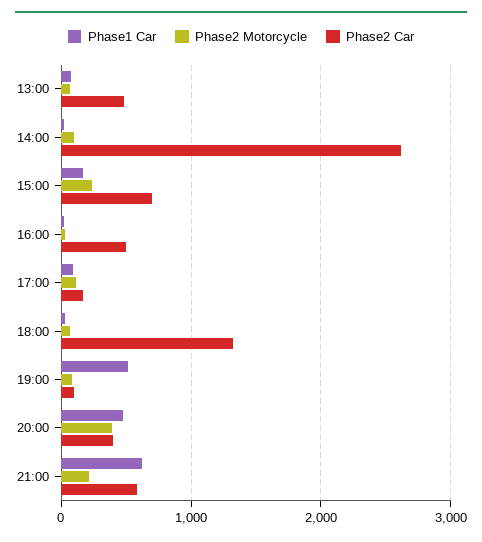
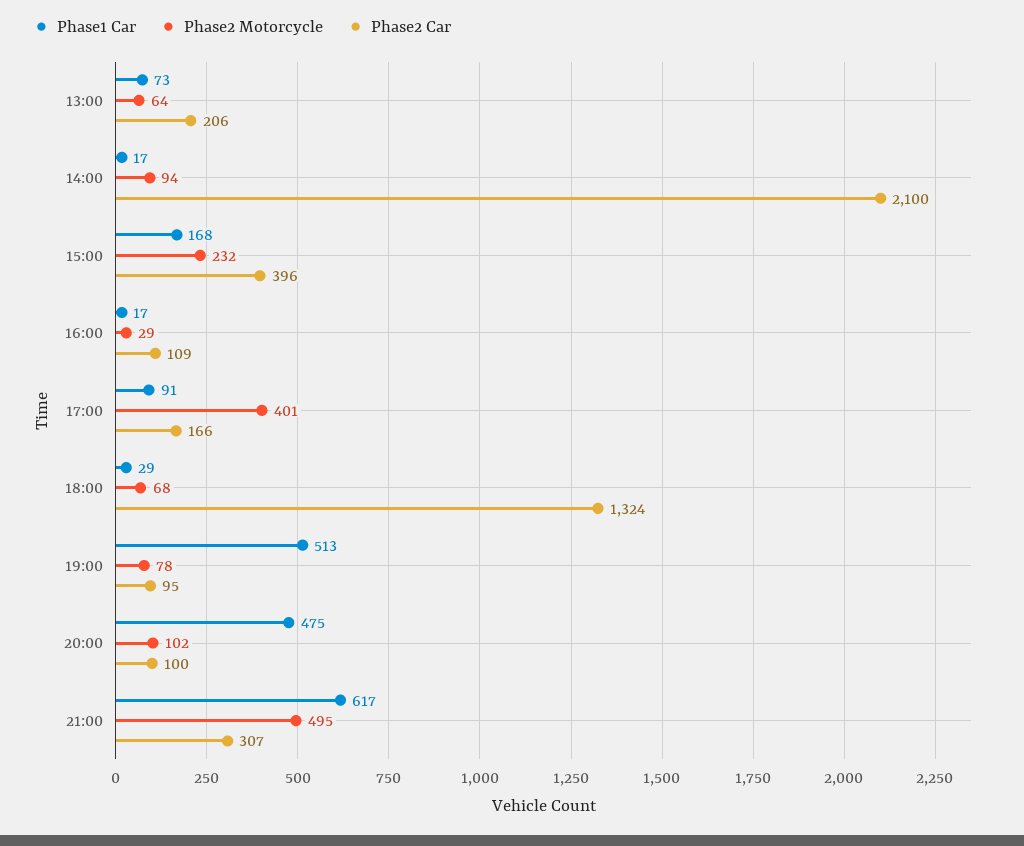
Phase2 Car, 13:00: 500 -> 206
Phase2 Car, 14:00: 2600 -> 2100
Phase2 Car, 15:00: 700 -> 396
Phase2 Car, 16:00: 500 -> 109
Phase2 Motorcycle, 17:00: 100 -> 401
Phase2 Motorcycle, 20:00: 400 -> 102
Phase2 Car, 20:00: 400 -> 100
Phase2 Motorcycle, 21:00: 200 -> 495
Phase2 Car, 21:00: 600 -> 307

